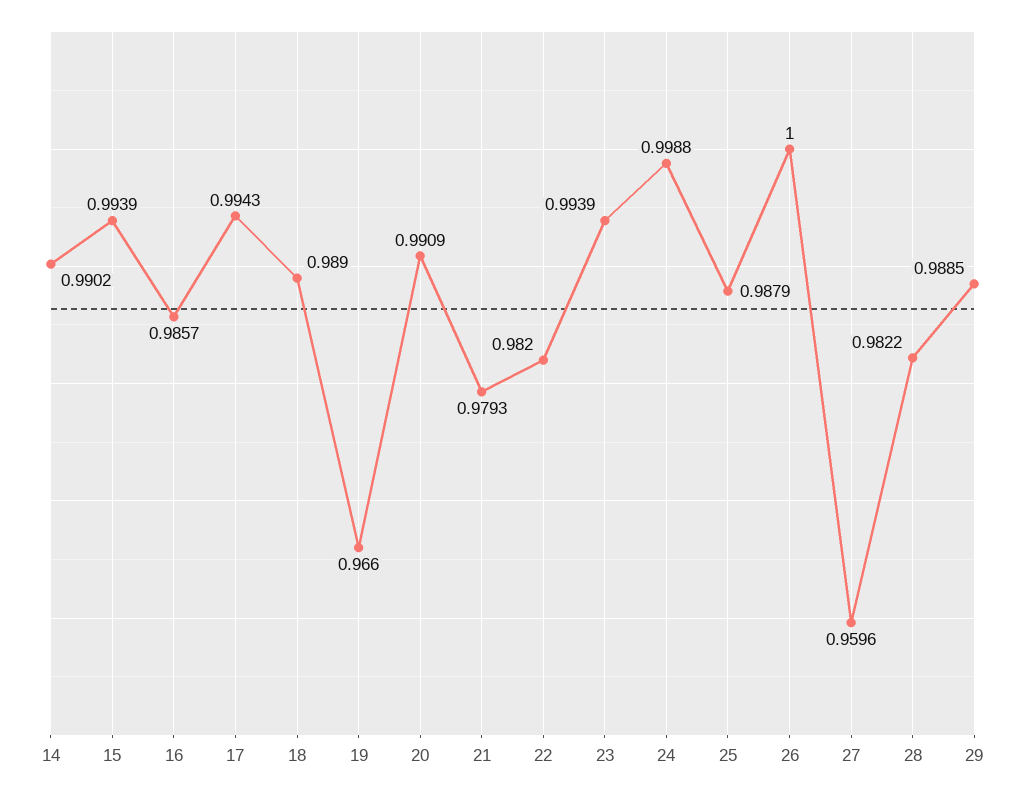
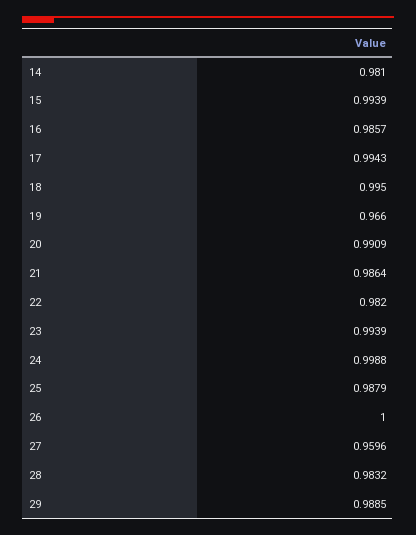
14: 0.9902 -> 0.981
18: 0.989 -> 0.995
21: 0.9793 -> 0.9864
28: 0.9822 -> 0.9832

